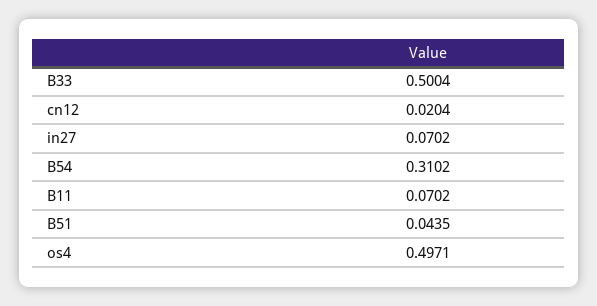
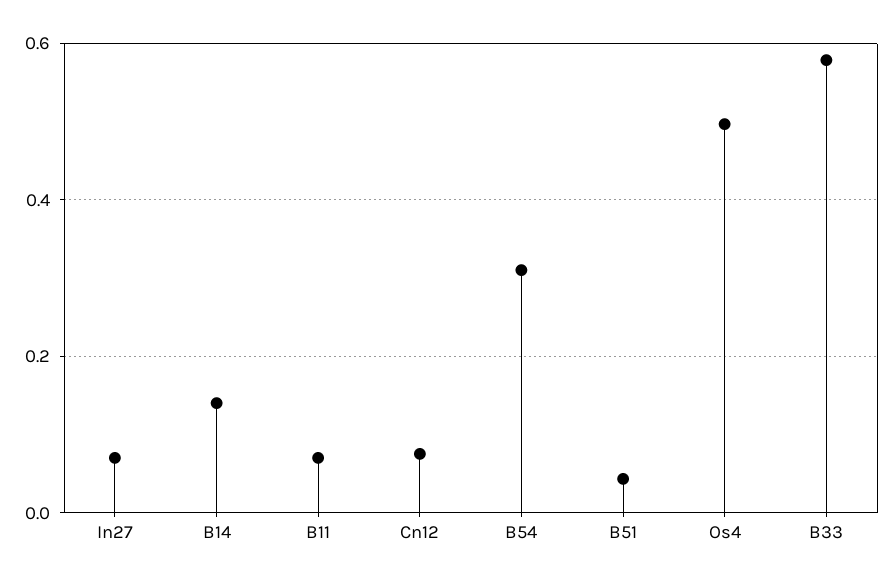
B33: 0.5004 -> 0.58
cn12: 0.0204 -> 0.08
B14: none -> 0.14

